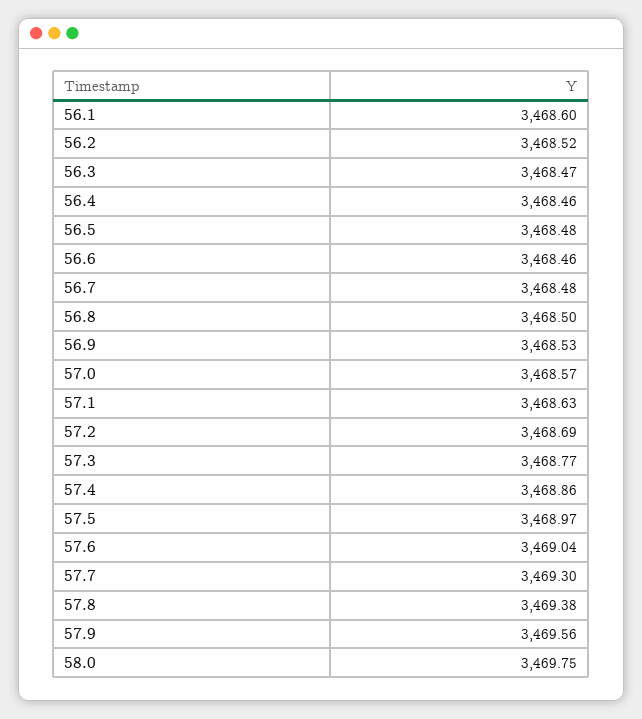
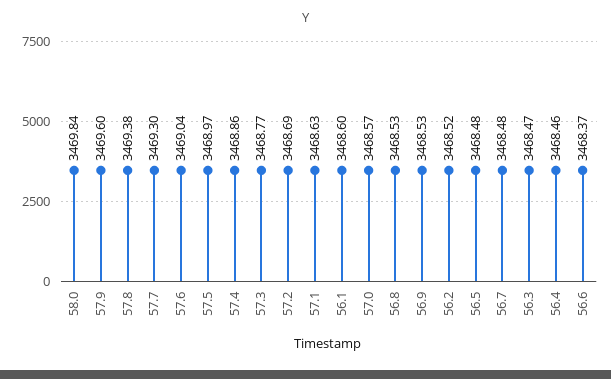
56.6: 3468.46 -> 3468.37
56.8: 3468.5 -> 3468.53
57.9: 3469.56 -> 3469.6
58.0: 3469.75 -> 3469.84

